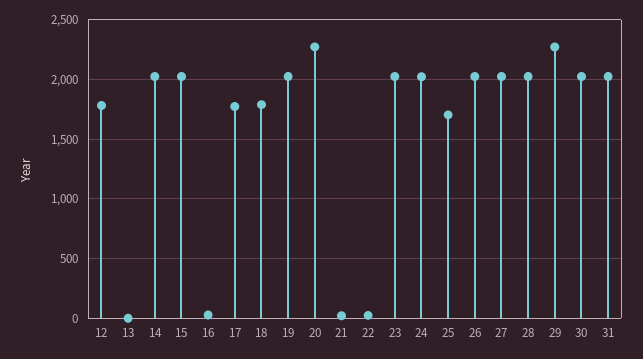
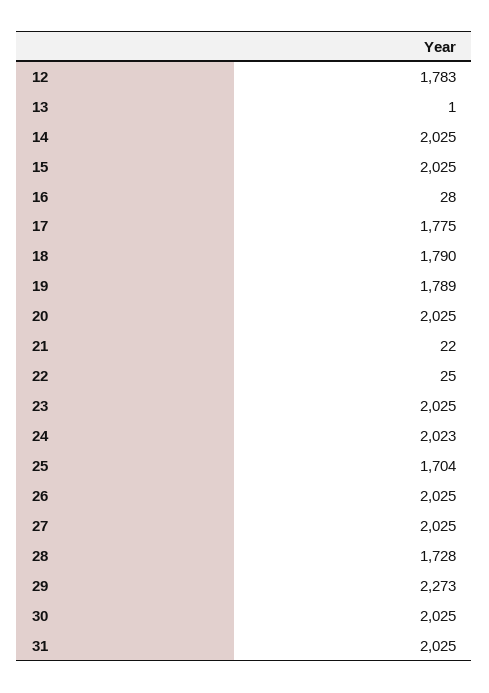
19: 2000 -> 1789
20: 2300 -> 2025
28: 2000 -> 1728

